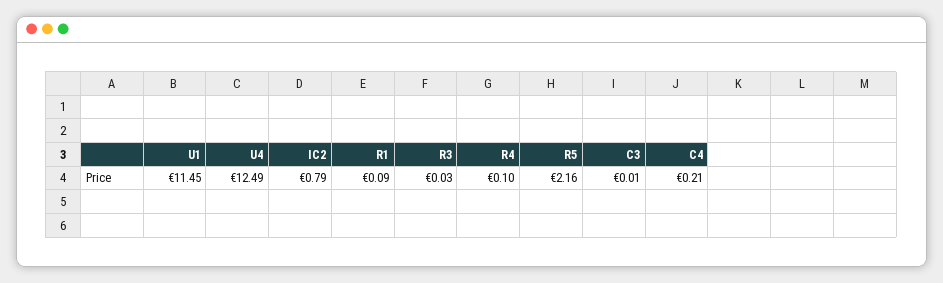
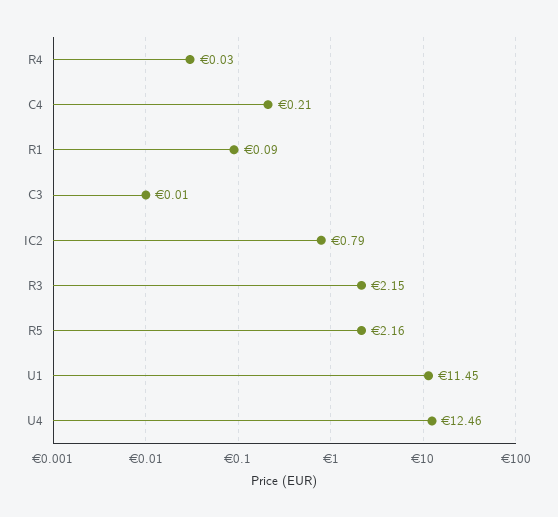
U4: 12.49 -> 12.46
R3: 0.03 -> 2.15
R4: 0.1 -> 0.03

